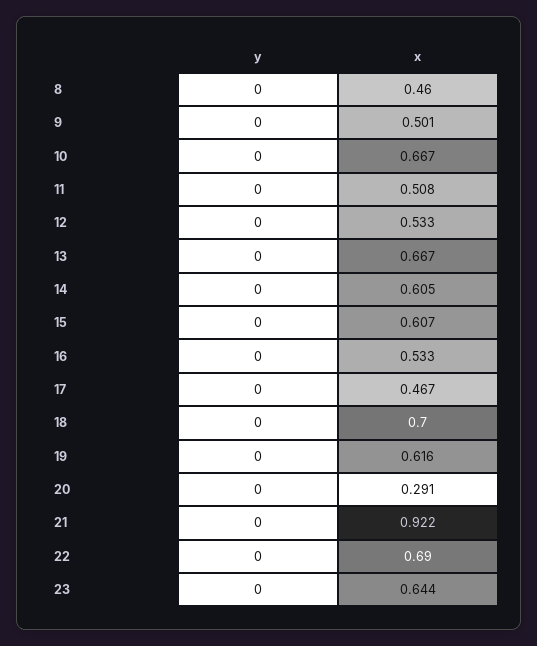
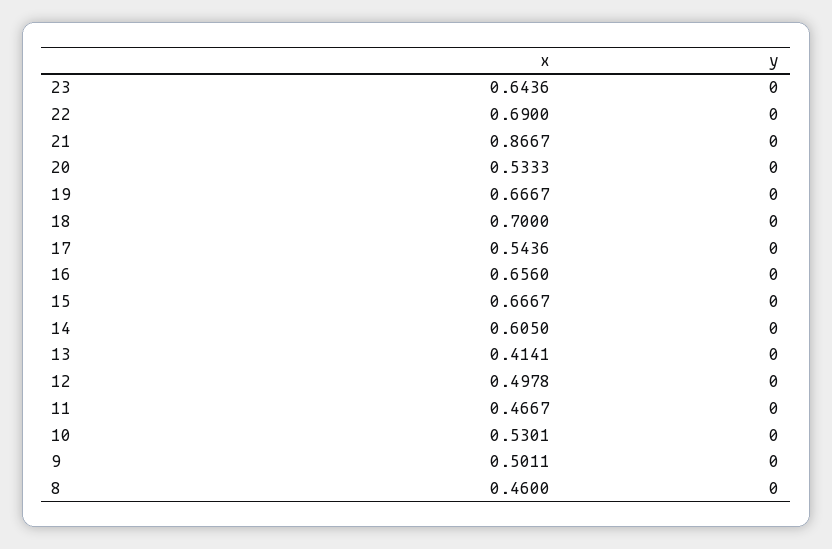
x, 10: 0.667 -> 0.5301
x, 11: 0.508 -> 0.4667
x, 12: 0.533 -> 0.4978
x, 13: 0.667 -> 0.4141
x, 15: 0.607 -> 0.6667
x, 16: 0.533 -> 0.656
x, 17: 0.467 -> 0.5436
x, 19: 0.616 -> 0.6667
x, 20: 0.291 -> 0.5333
x, 21: 0.922 -> 0.8667

